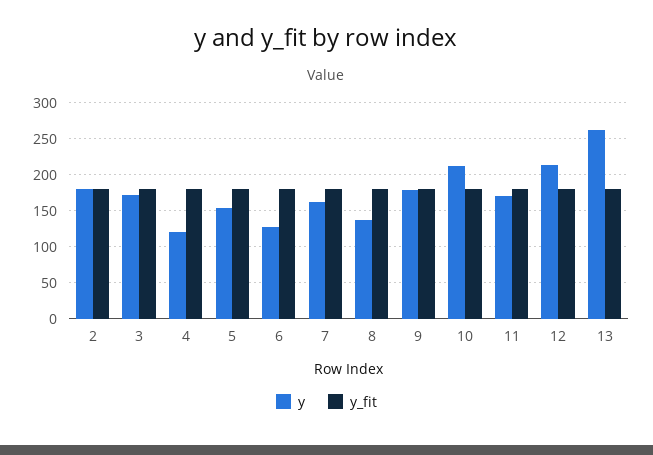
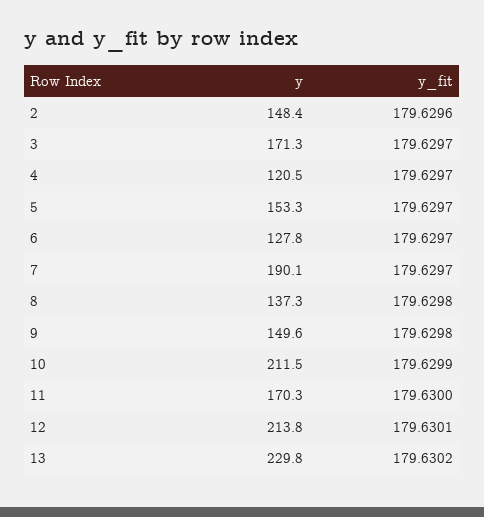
y, 2: 180 -> 148.4
y, 7: 160 -> 190.1
y, 9: 180 -> 149.6
y, 13: 260 -> 229.8

